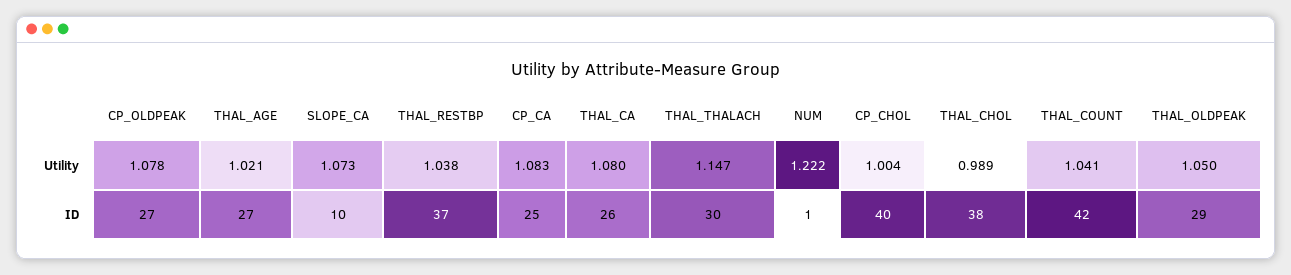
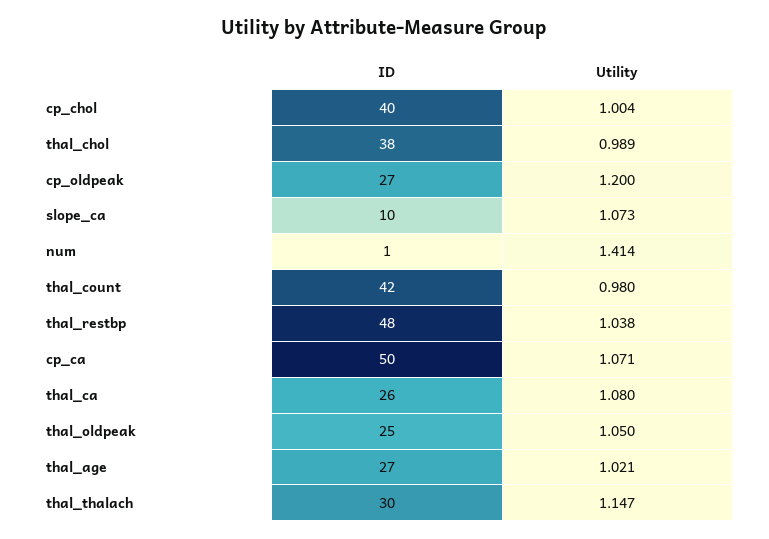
CP_OLDPEAK, Utility: 1.078 -> 1.2
CP_CA, Utility: 1.083 -> 1.071
NUM, Utility: 1.222 -> 1.414
THAL_COUNT, Utility: 1.041 -> 0.98
THAL_RESTBP, ID: 37 -> 48
CP_CA, ID: 25 -> 50
THAL_OLDPEAK, ID: 29 -> 25

